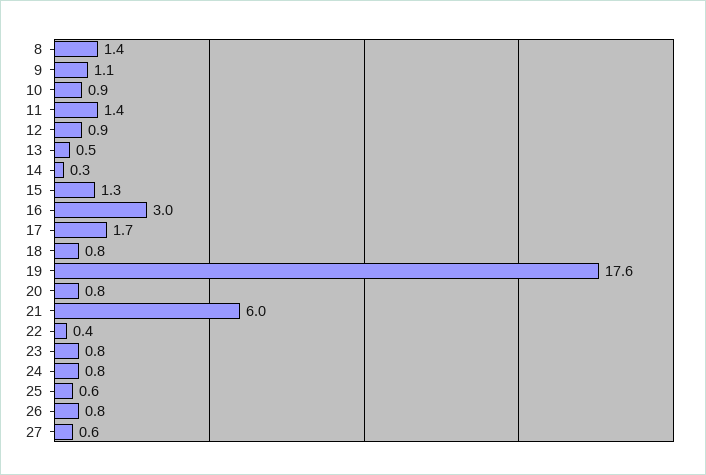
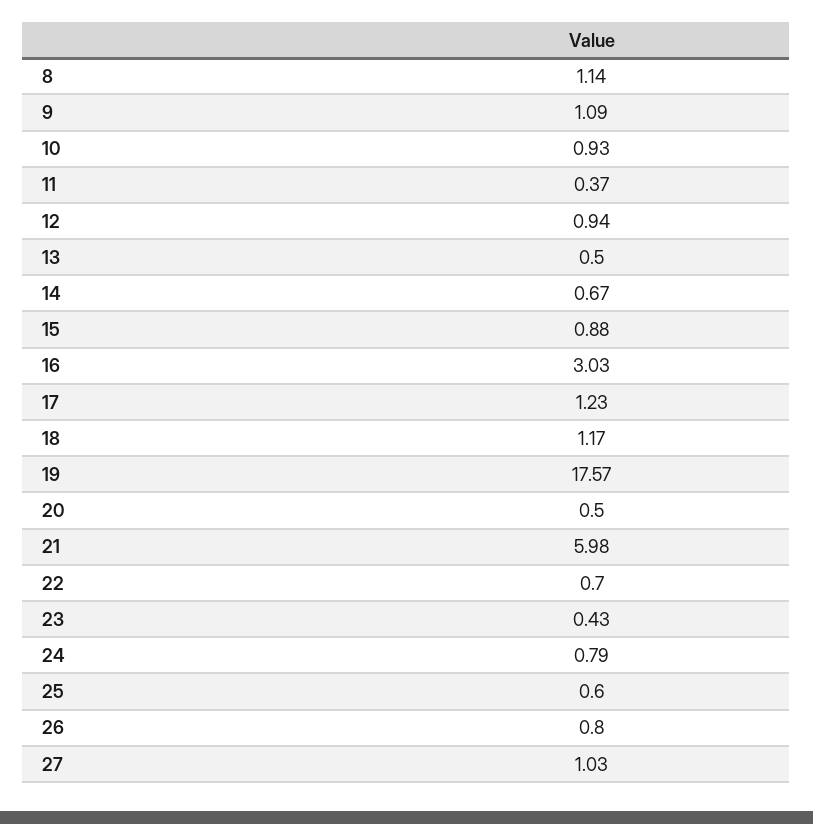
8: 1.4 -> 1.14
11: 1.4 -> 0.37
14: 0.3 -> 0.67
15: 1.3 -> 0.88
17: 1.7 -> 1.23
18: 0.8 -> 1.17
20: 0.8 -> 0.5
22: 0.4 -> 0.7
23: 0.8 -> 0.43
27: 0.6 -> 1.03

